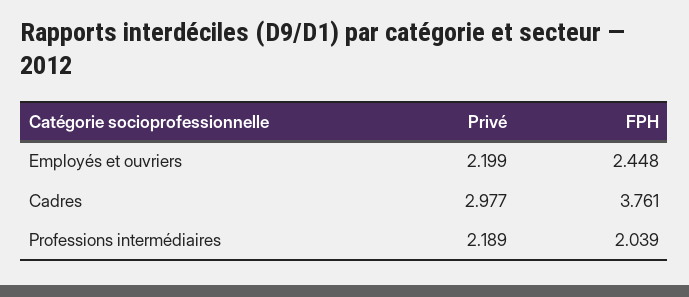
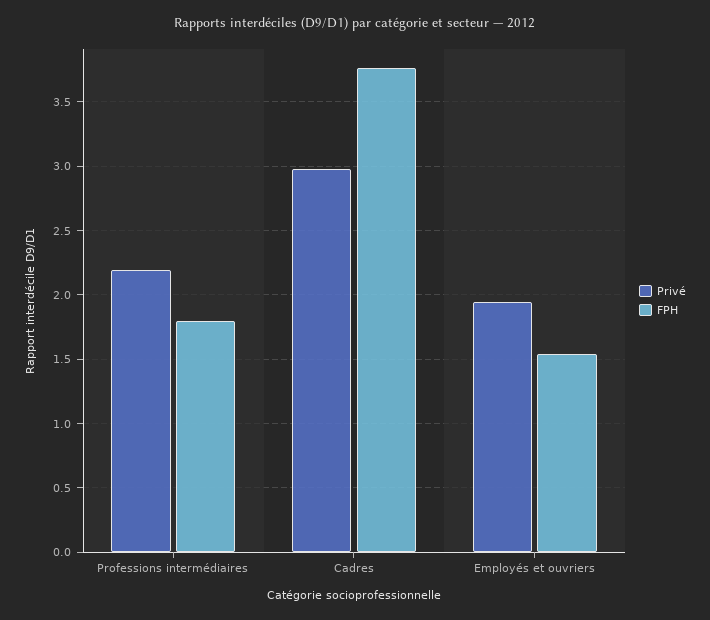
Privé, Employés et ouvriers: 2.199 -> 1.95
FPH, Employés et ouvriers: 2.448 -> 1.55
FPH, Professions intermédiaires: 2.039 -> 1.8

